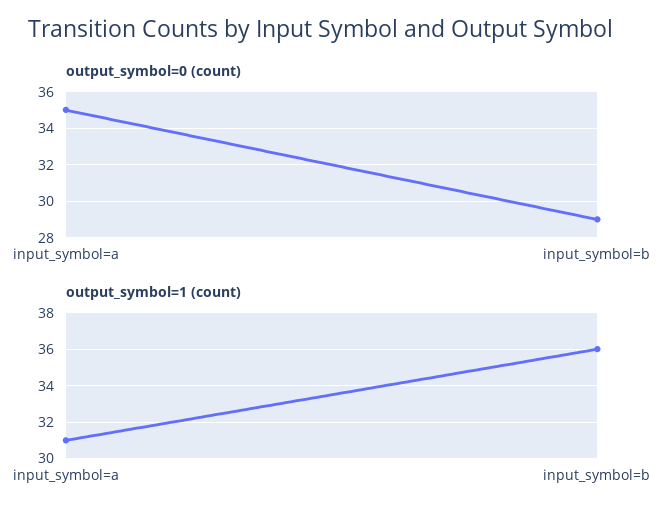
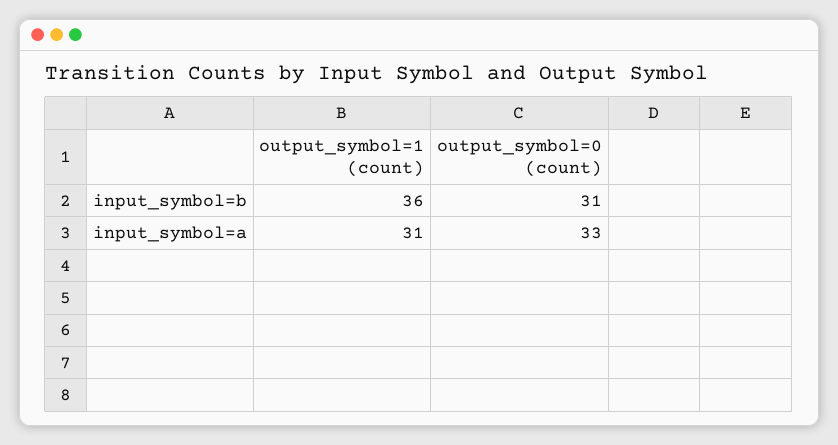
output_symbol=0 (count), input_symbol=a: 35 -> 33
output_symbol=0 (count), input_symbol=b: 29 -> 31

